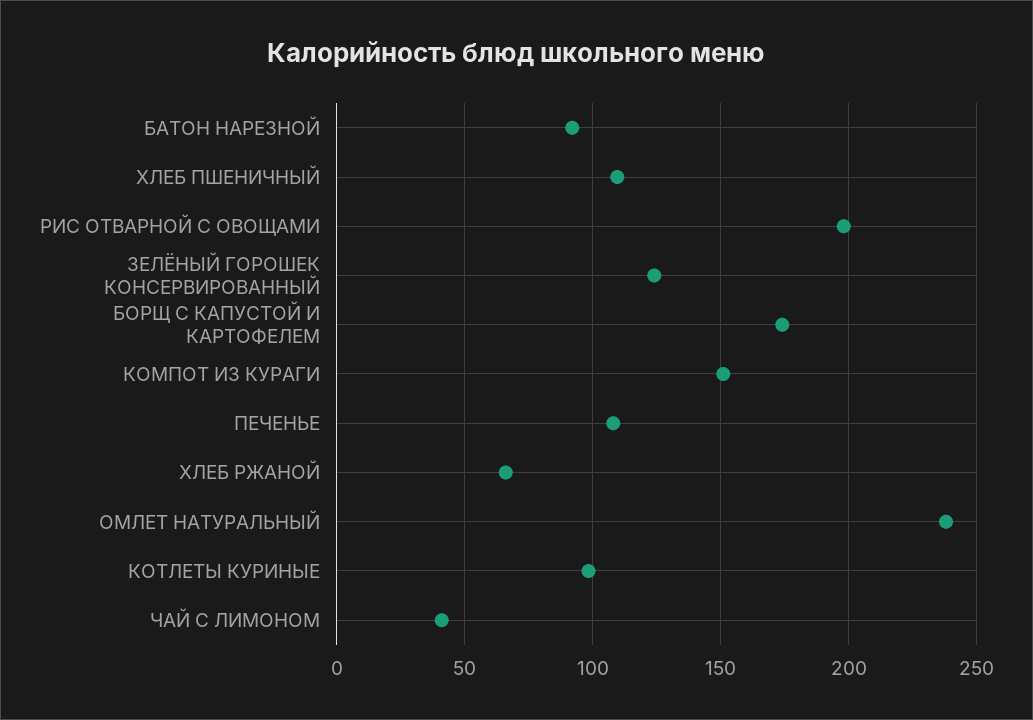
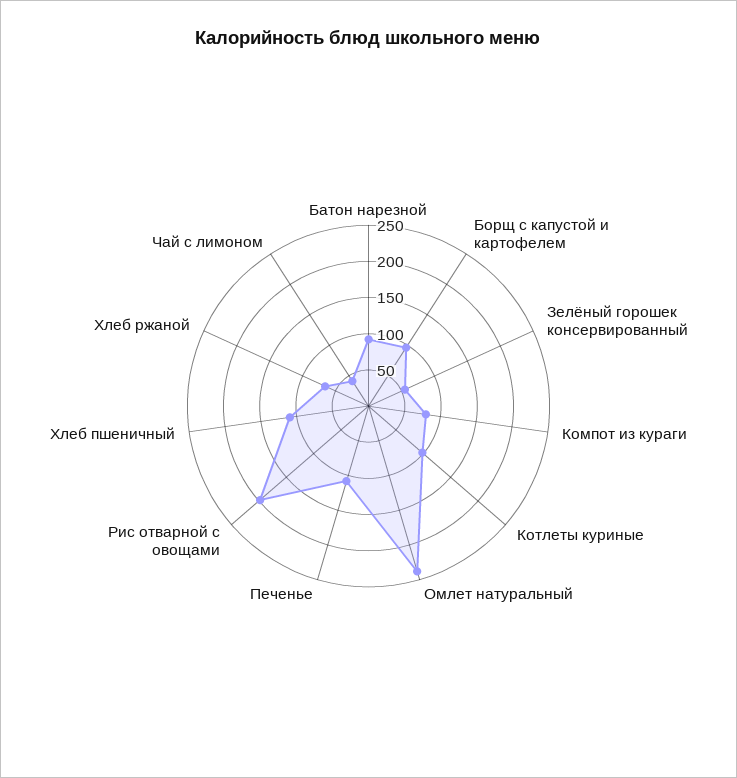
ЗЕЛЁНЫЙ ГОРОШЕК КОНСЕРВИРОВАННЫЙ: 125 -> 50
БОРЩ С КАПУСТОЙ И КАРТОФЕЛЕМ: 175 -> 100
КОМПОТ ИЗ КУРАГИ: 150 -> 75

